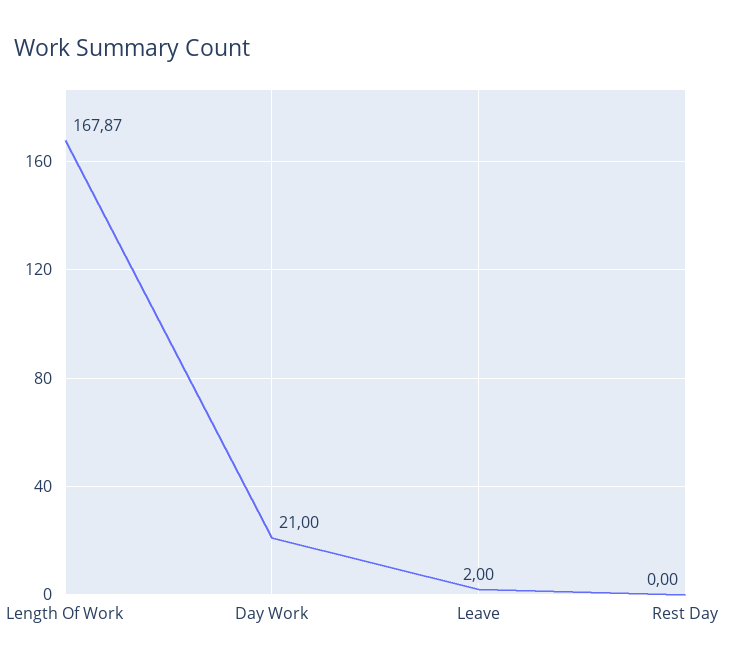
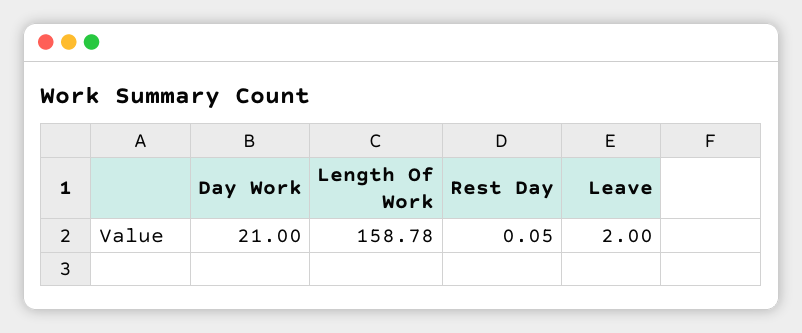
Length Of Work: 167.87 -> 158.78
Rest Day: 0 -> 0.05

